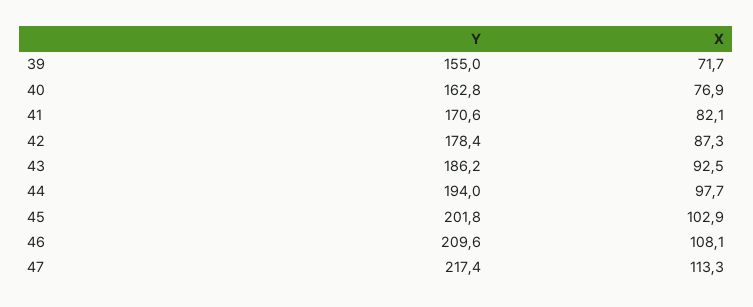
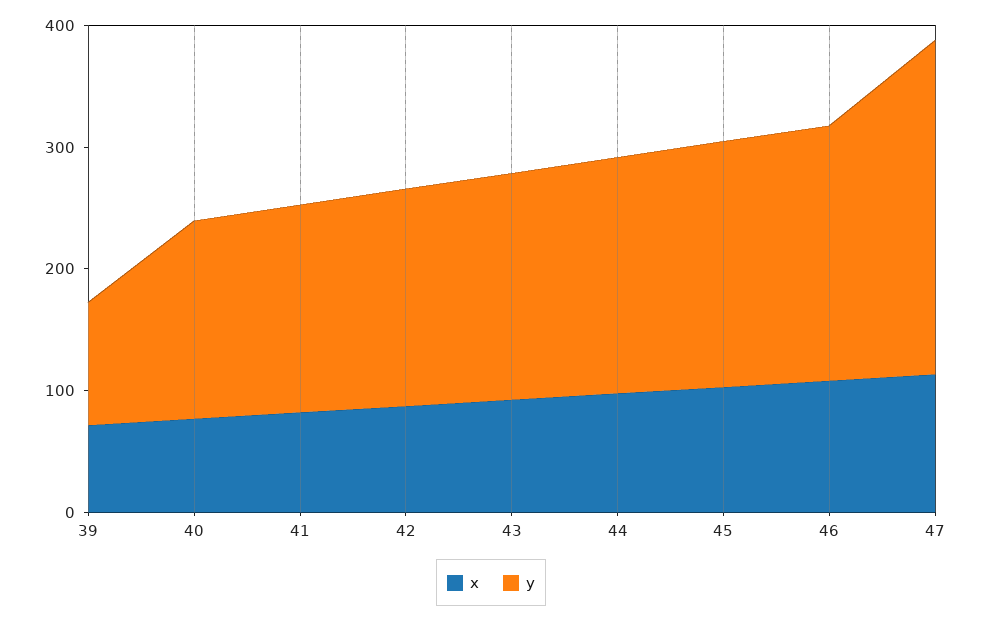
Y, 39: 155 -> 100
Y, 47: 217.4 -> 280

